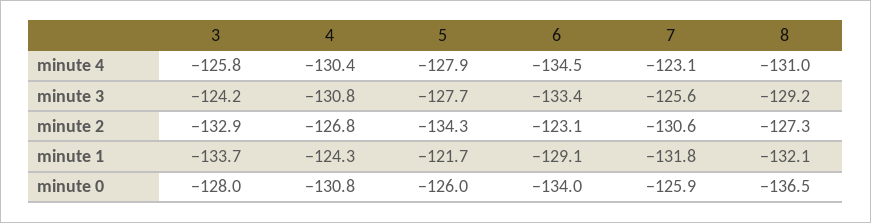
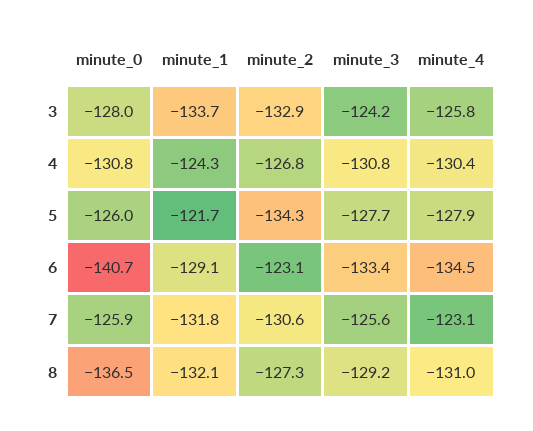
6, minute 0: -134 -> -140.7

